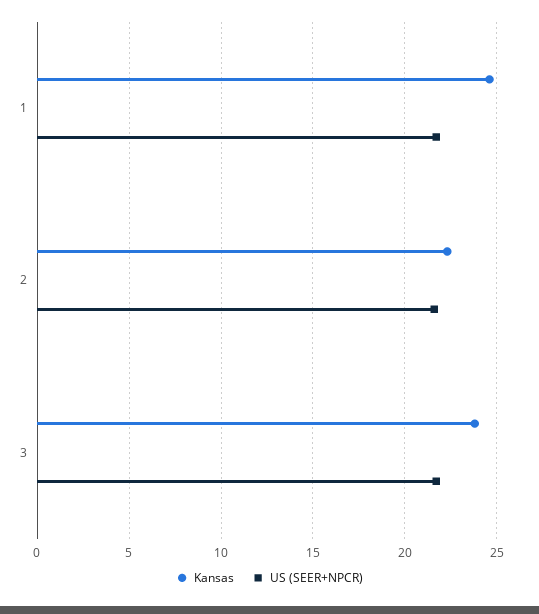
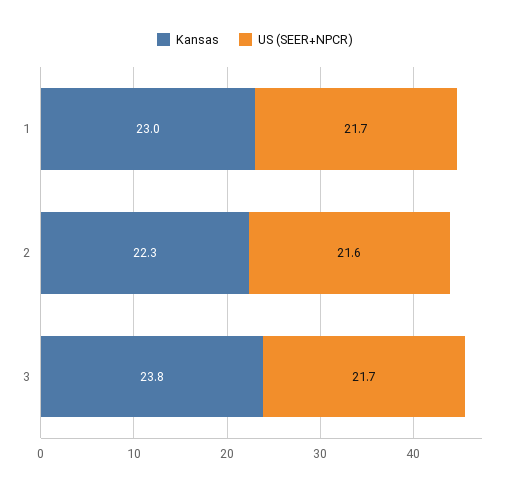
Kansas, 1: 24.5 -> 23

